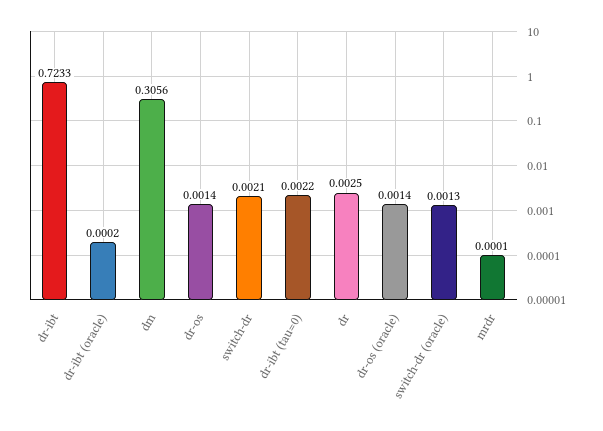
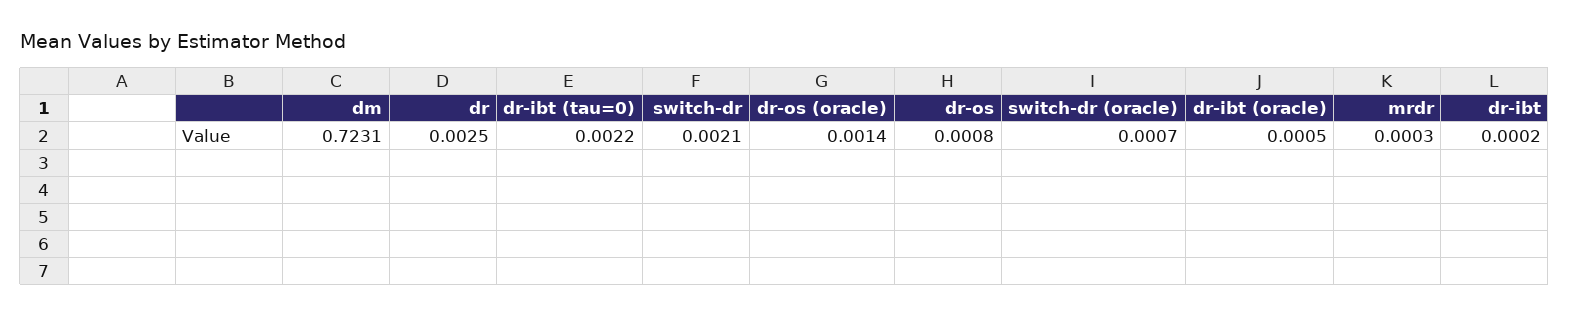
dr-ibt: 0.7233 -> 0.0002
dr-ibt (oracle): 0.0002 -> 0.0005
dm: 0.3056 -> 0.7231
dr-os: 0.0014 -> 0.0008
switch-dr (oracle): 0.0013 -> 0.0007
mrdr: 0.0001 -> 0.0003

